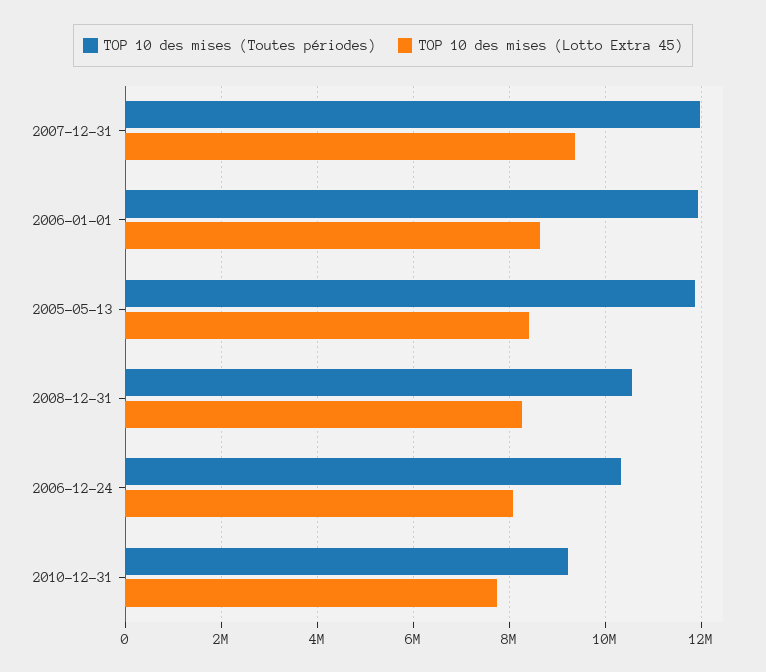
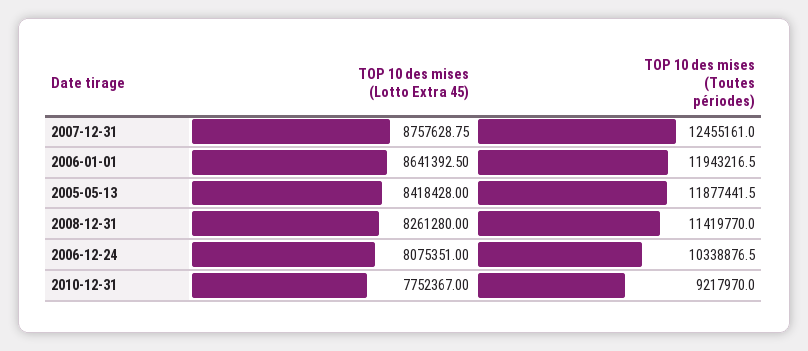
TOP 10 des mises (Toutes périodes), 2007-12-31: 12000000 -> 12455161
TOP 10 des mises (Lotto Extra 45), 2007-12-31: 9400000 -> 8757628.75
TOP 10 des mises (Toutes périodes), 2008-12-31: 10600000 -> 11419770

